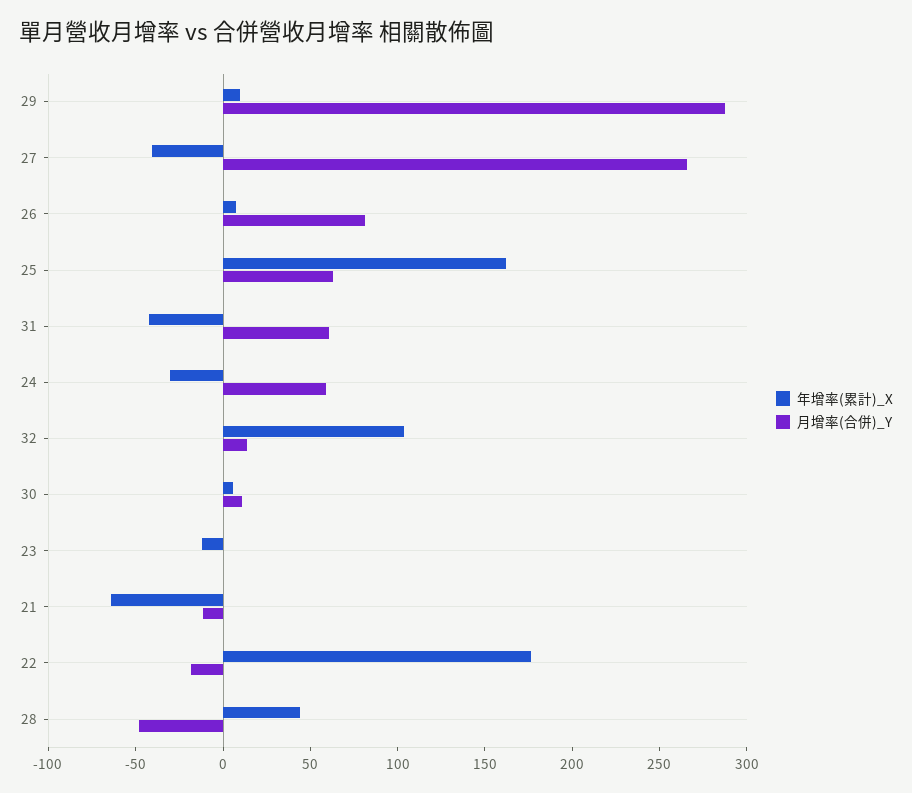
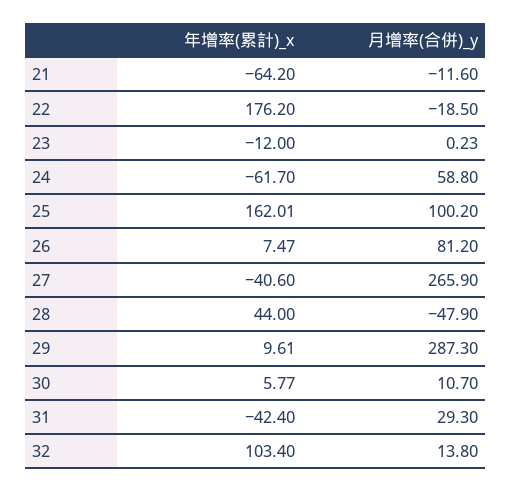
月增率(合併)_Y, 25: 60 -> 100.2
月增率(合併)_Y, 31: 60 -> 29.3
年增率(累計)_X, 24: -30 -> -61.7

